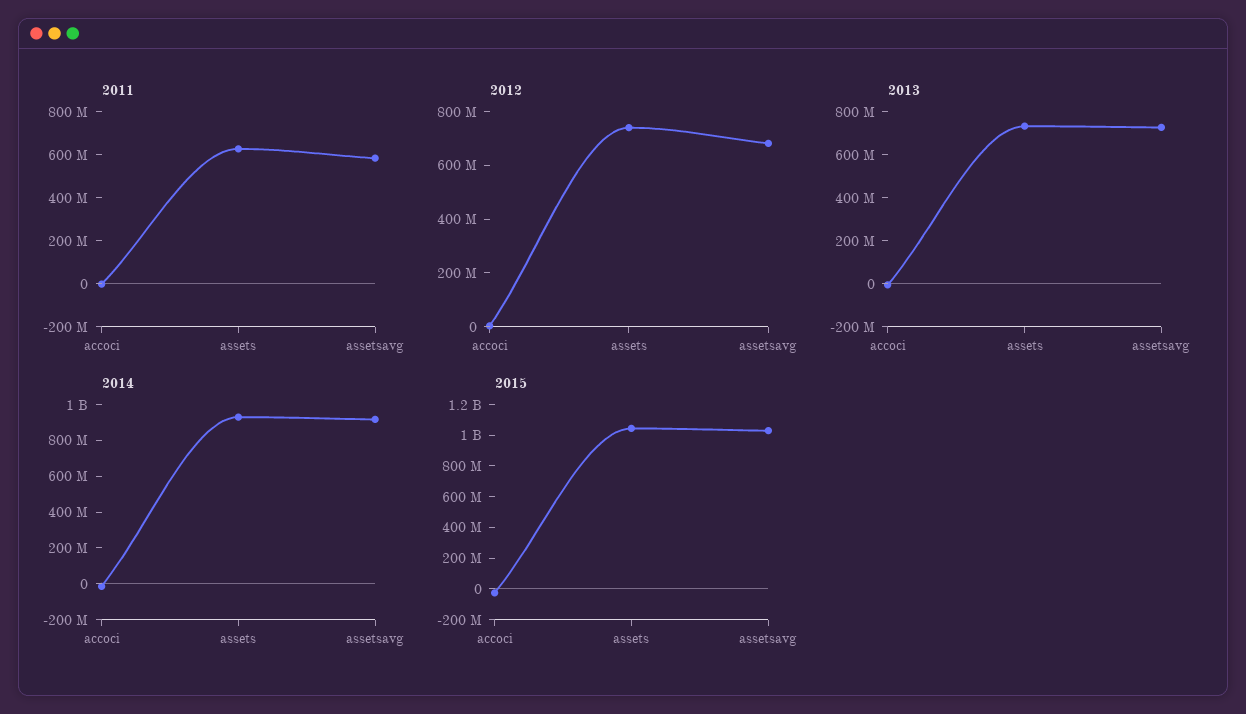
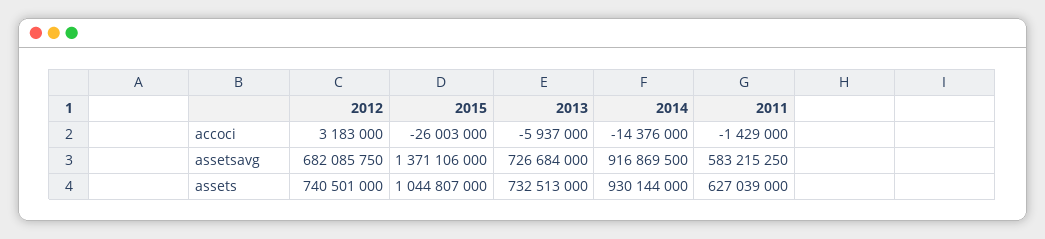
2015, assetsavg: 1000000000 -> 1371106000

